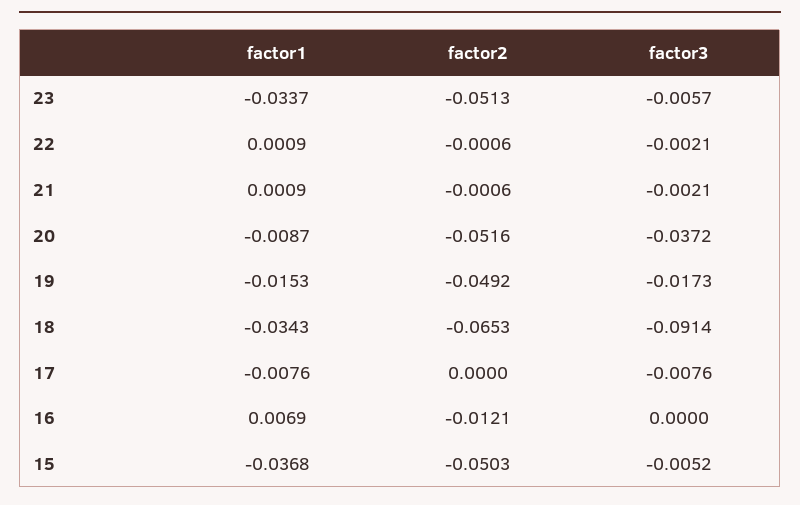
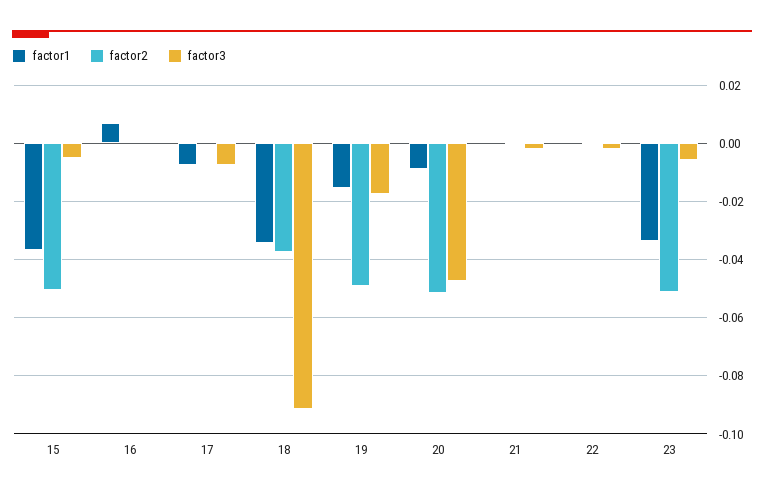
factor3, 20: -0.0372 -> -0.0475
factor2, 18: -0.0653 -> -0.0375
factor2, 16: -0.0121 -> 0

